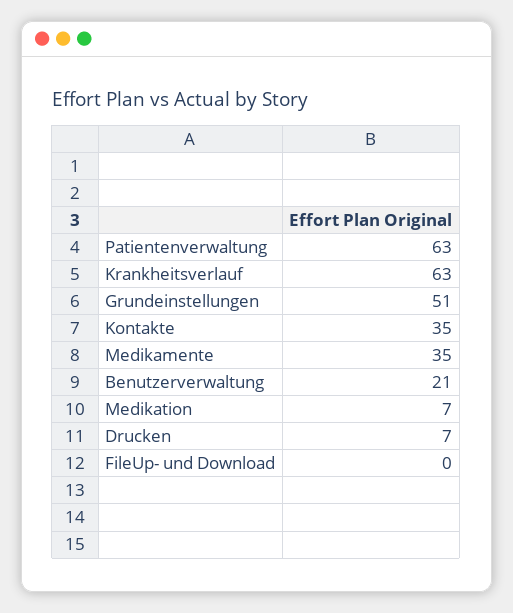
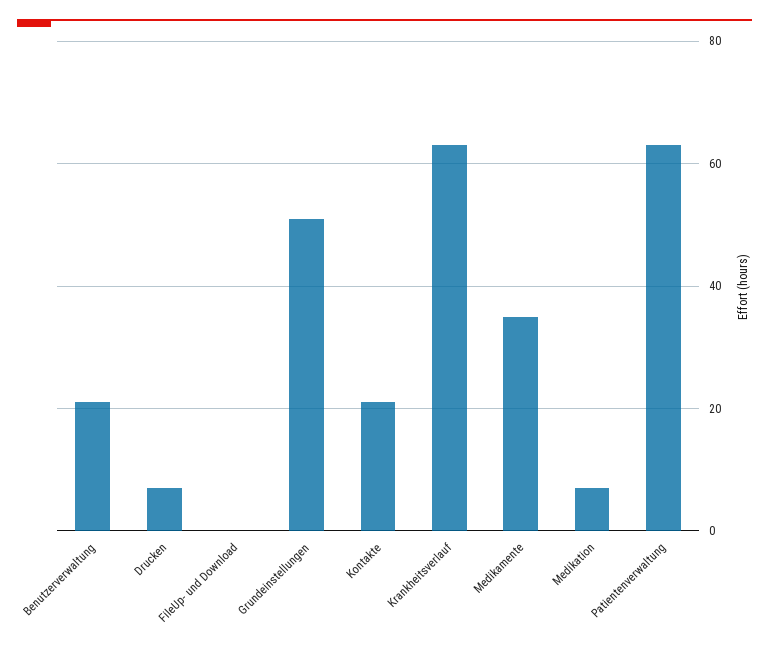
Kontakte: 35 -> 20

